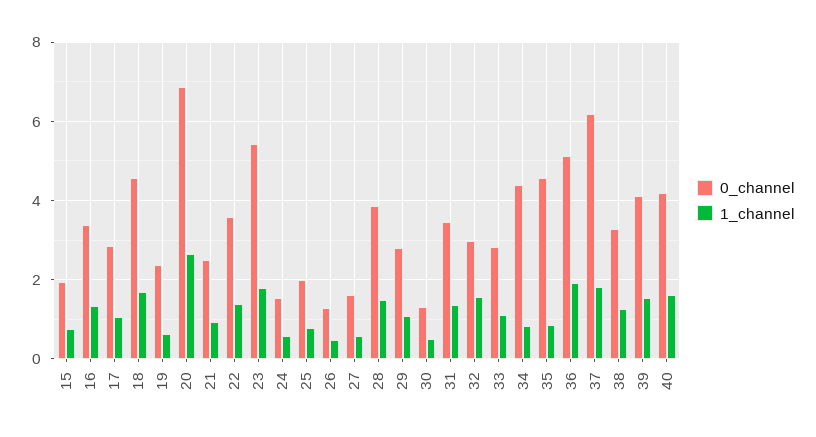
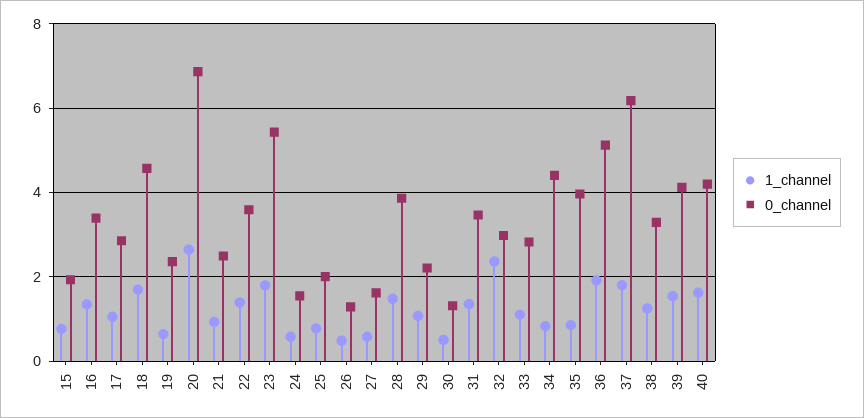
0_channel, 29: 2.8 -> 2.2
1_channel, 32: 1.6 -> 2.4
0_channel, 35: 4.6 -> 4

